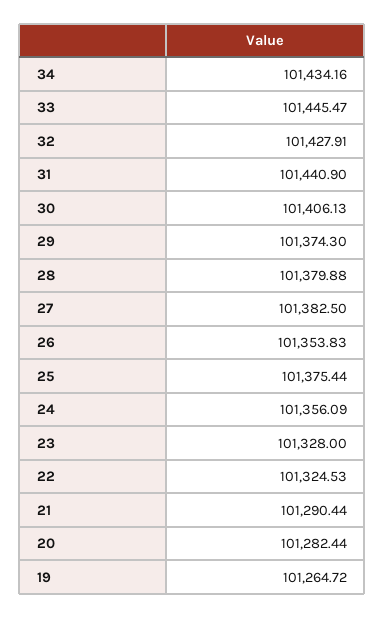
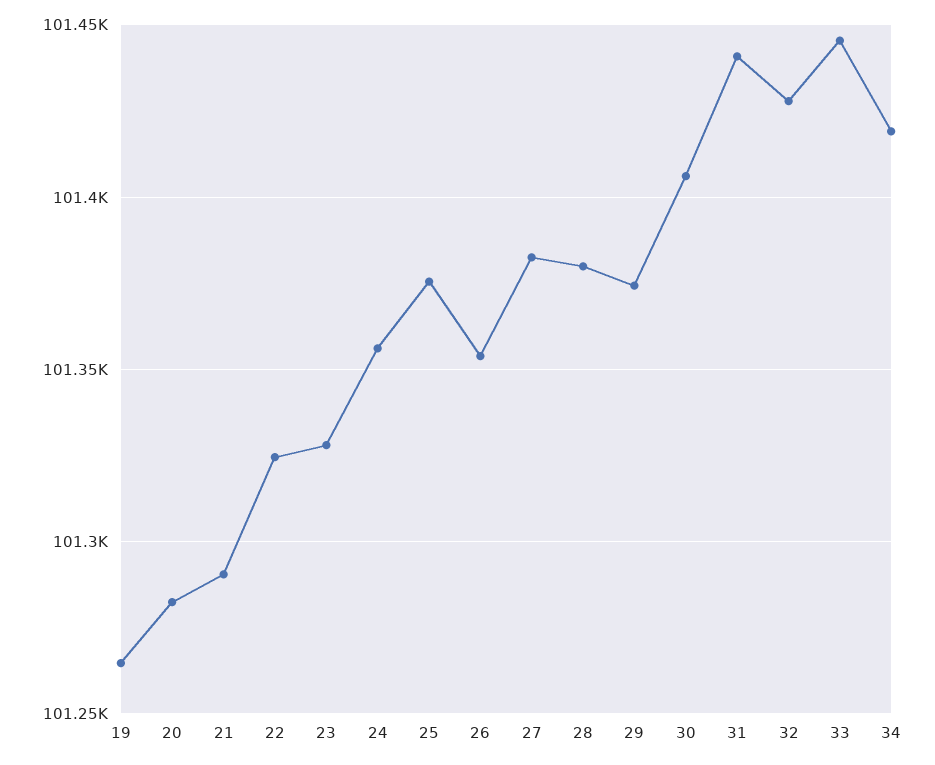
34: 101434.16 -> 101420

